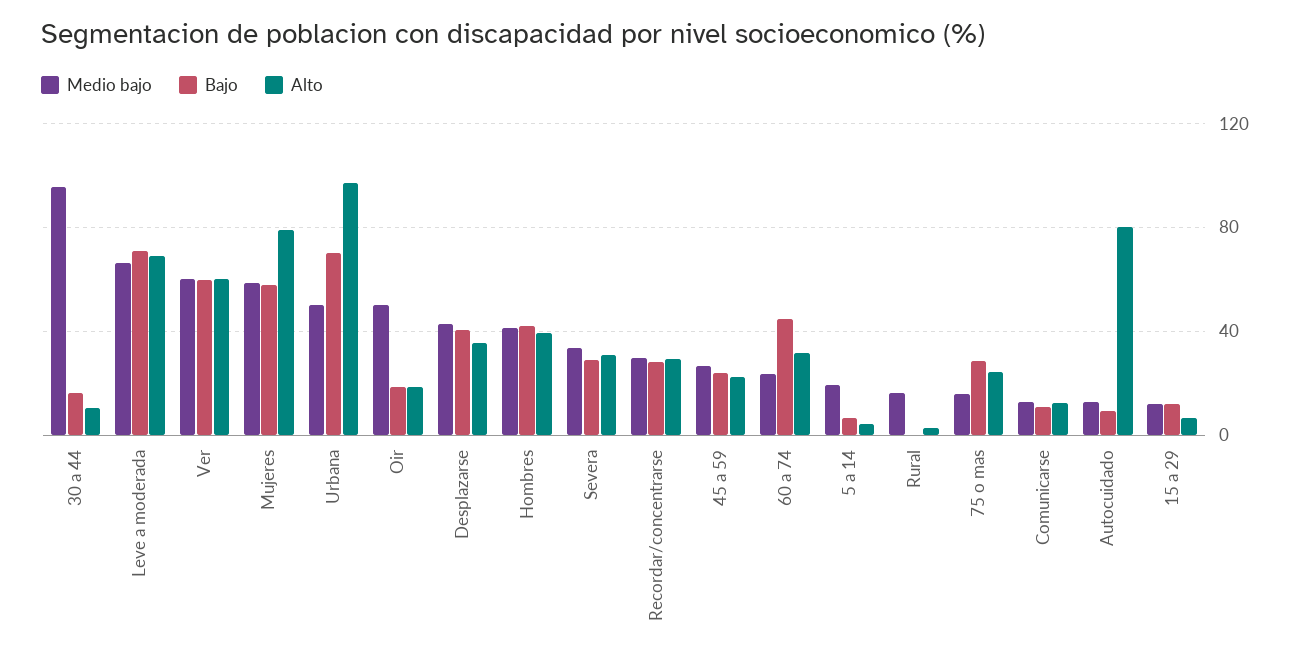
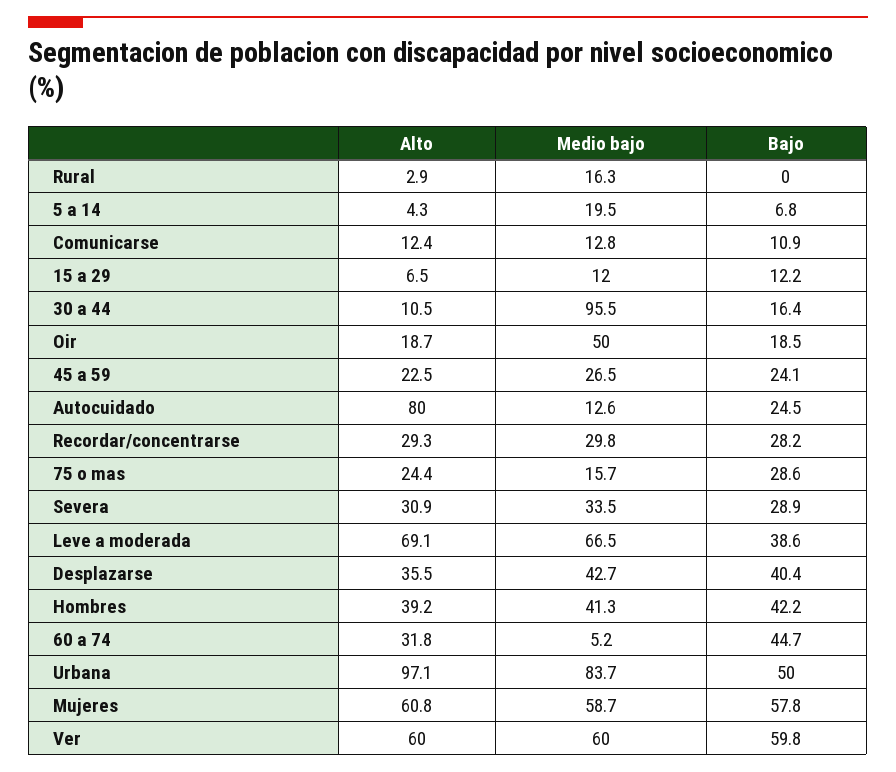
Bajo, Leve a moderada: 70 -> 38.6
Alto, Mujeres: 80 -> 60.8
Medio bajo, Urbana: 50 -> 83.7
Bajo, Urbana: 70 -> 50
Medio bajo, 60 a 74: 25 -> 5.2
Bajo, Autocuidado: 10 -> 24.5

